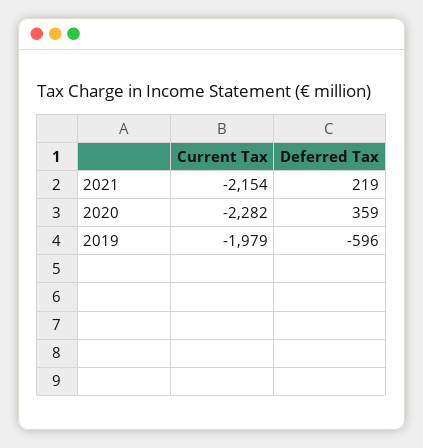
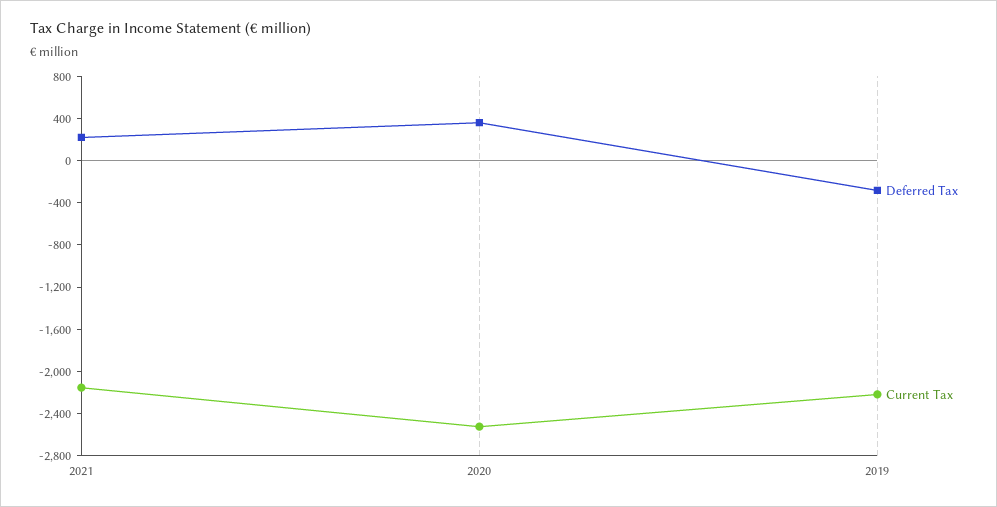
Current Tax, 2020: -2282 -> -2500
Current Tax, 2019: -1979 -> -2200
Deferred Tax, 2019: -596 -> -300

